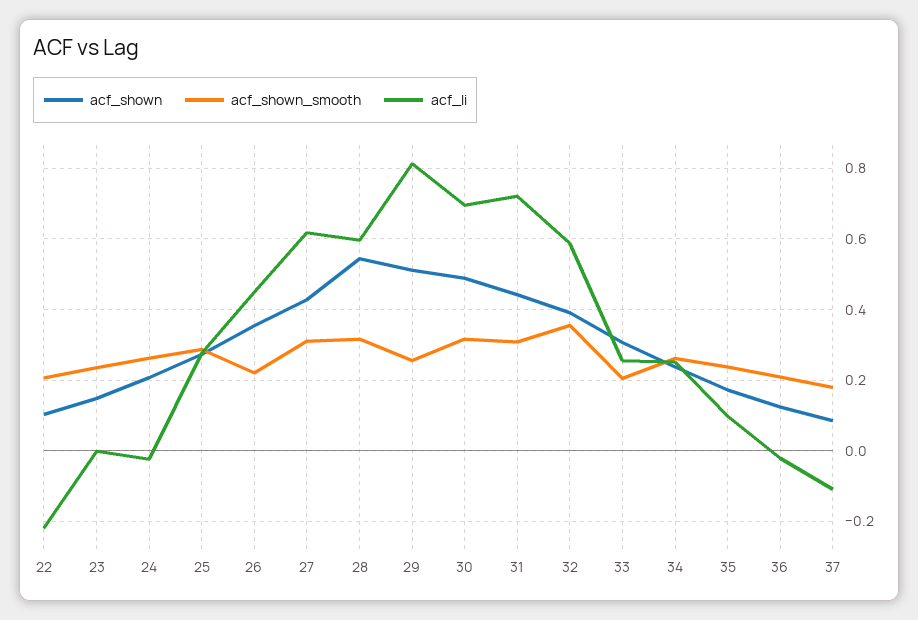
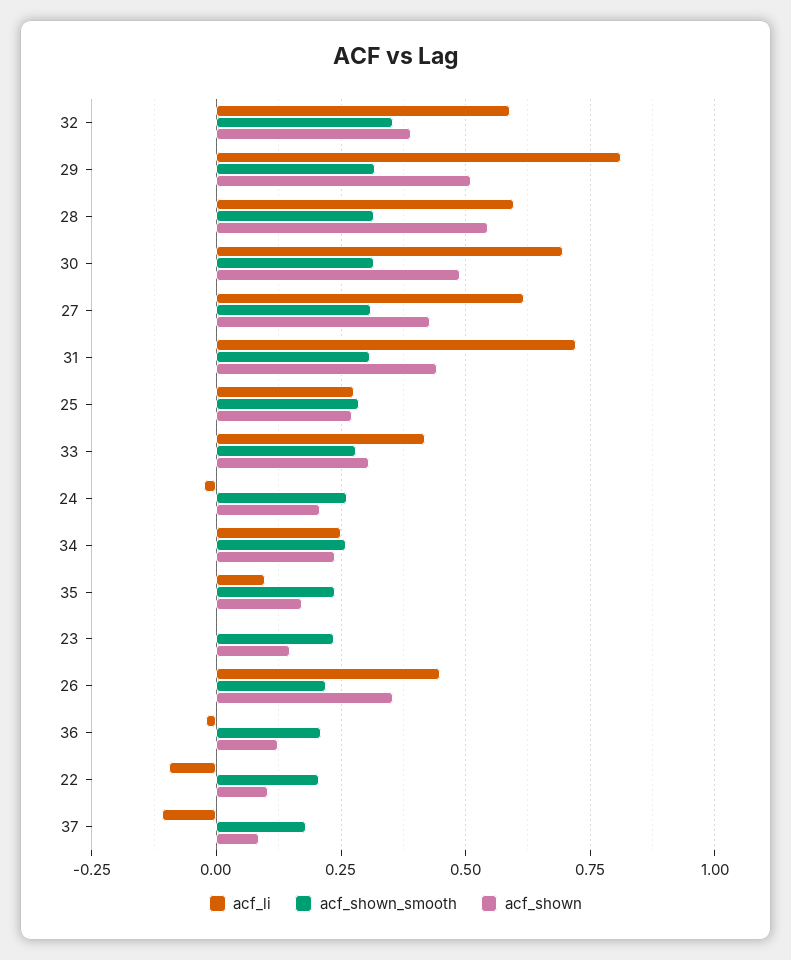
acf_li, 22: -0.22 -> -0.1
acf_shown_smooth, 29: 0.26 -> 0.325
acf_shown_smooth, 33: 0.2 -> 0.275
acf_li, 33: 0.26 -> 0.425

